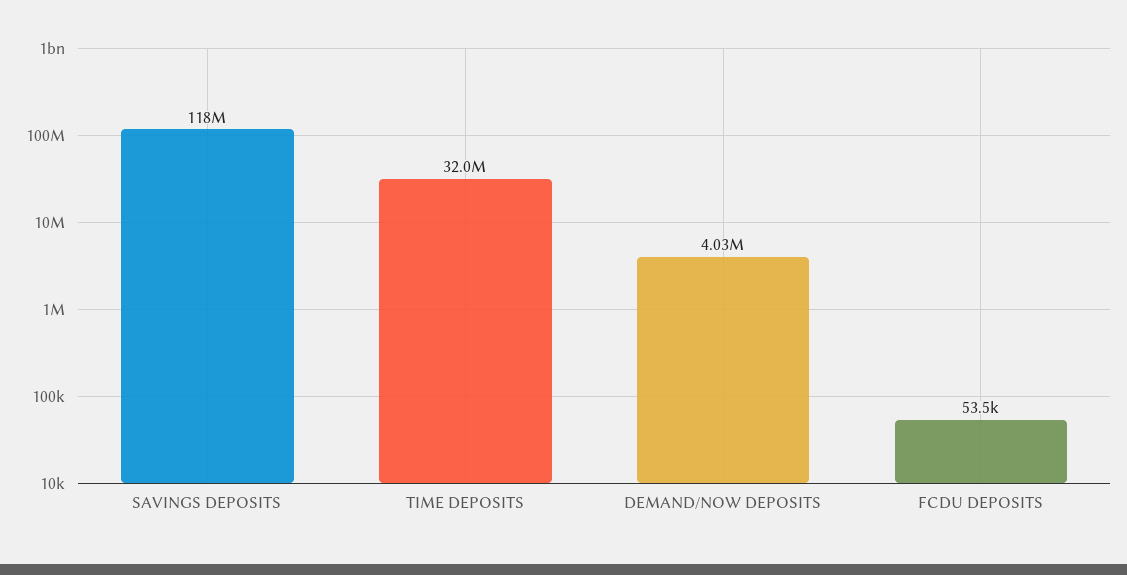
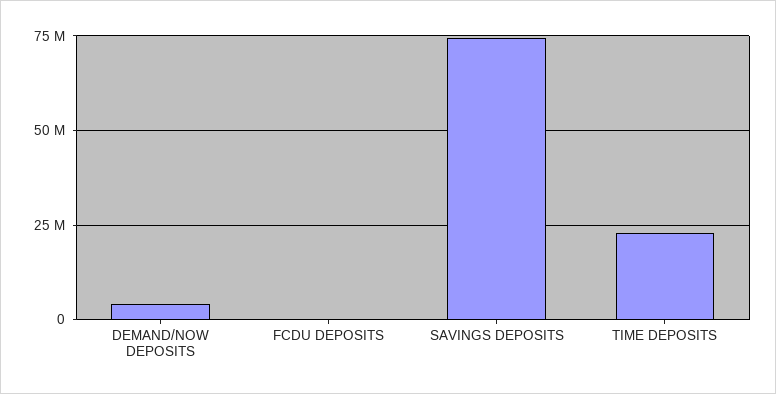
SAVINGS DEPOSITS: 118000000 -> 75000000
TIME DEPOSITS: 32000000 -> 22500000

